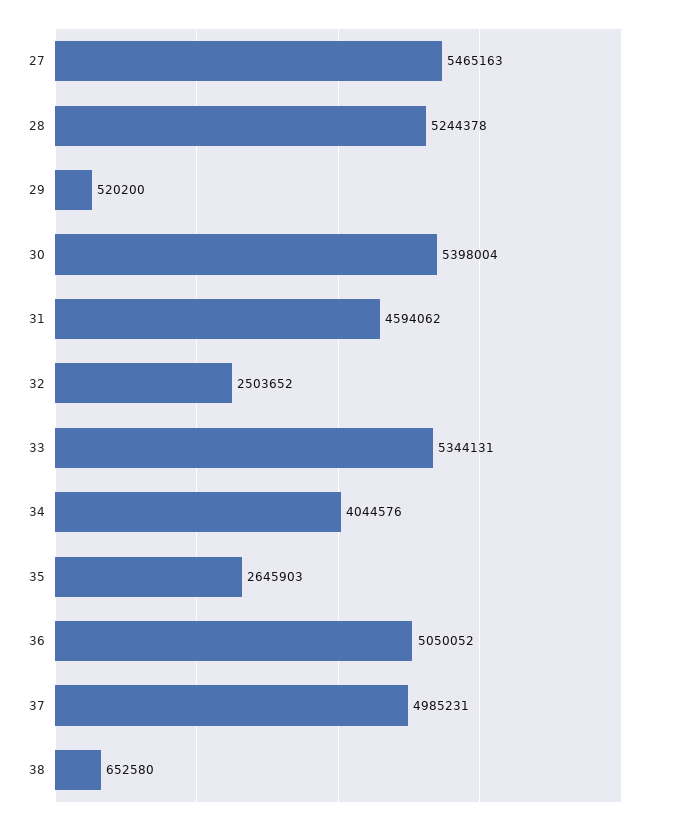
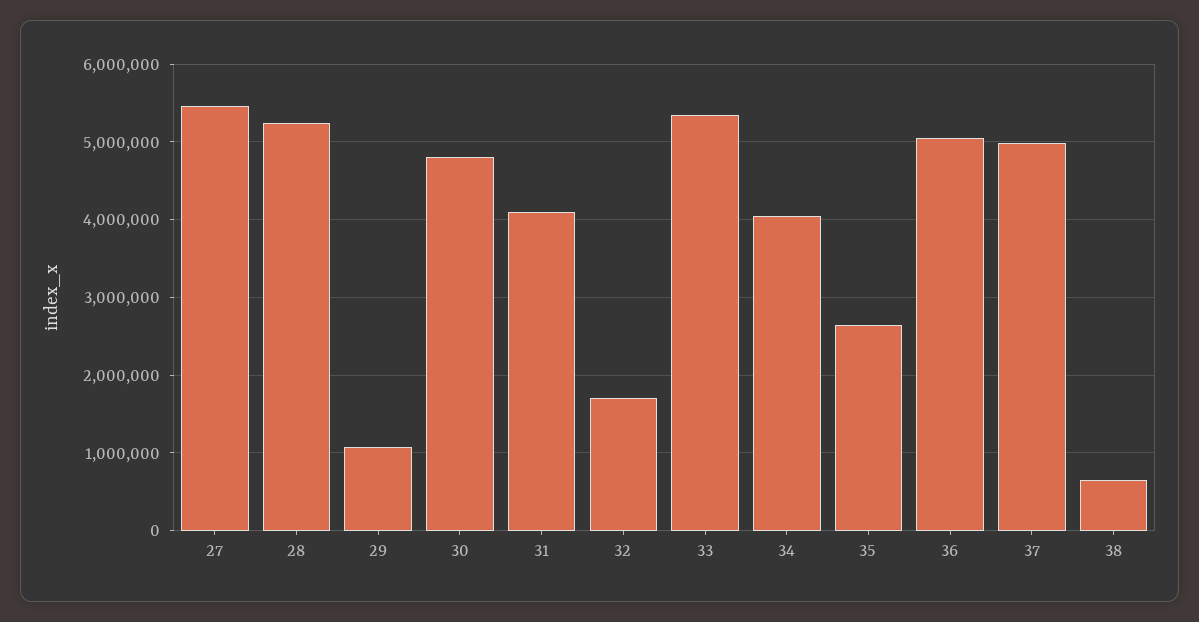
29: 520200 -> 1100000
30: 5398004 -> 4800000
31: 4594062 -> 4100000
32: 2503652 -> 1700000

